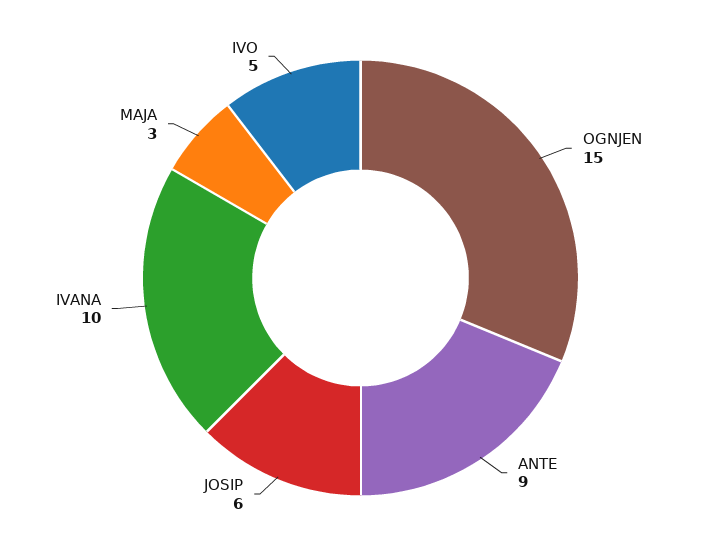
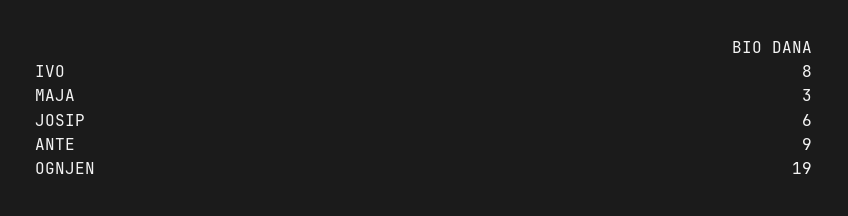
OGNJEN: 15 -> 19
IVANA: 10 -> none
IVO: 5 -> 8

